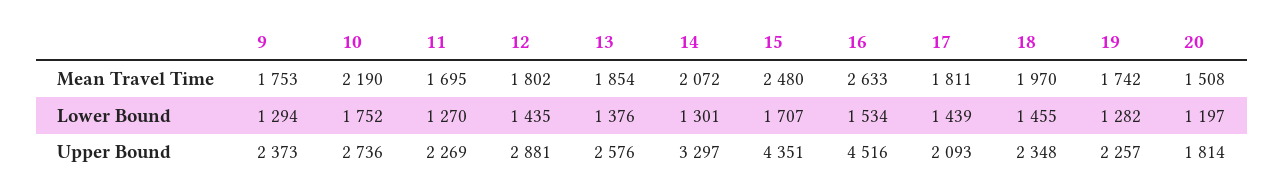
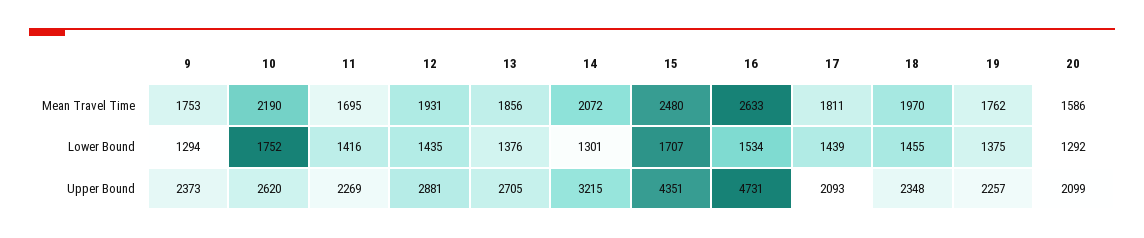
12, Mean Travel Time: 1802 -> 1931
13, Mean Travel Time: 1854 -> 1856
19, Mean Travel Time: 1742 -> 1762
20, Mean Travel Time: 1508 -> 1586
11, Lower Bound: 1270 -> 1416
19, Lower Bound: 1282 -> 1375
20, Lower Bound: 1197 -> 1292
10, Upper Bound: 2736 -> 2620
13, Upper Bound: 2576 -> 2705
14, Upper Bound: 3297 -> 3215
16, Upper Bound: 4516 -> 4731
20, Upper Bound: 1814 -> 2099

